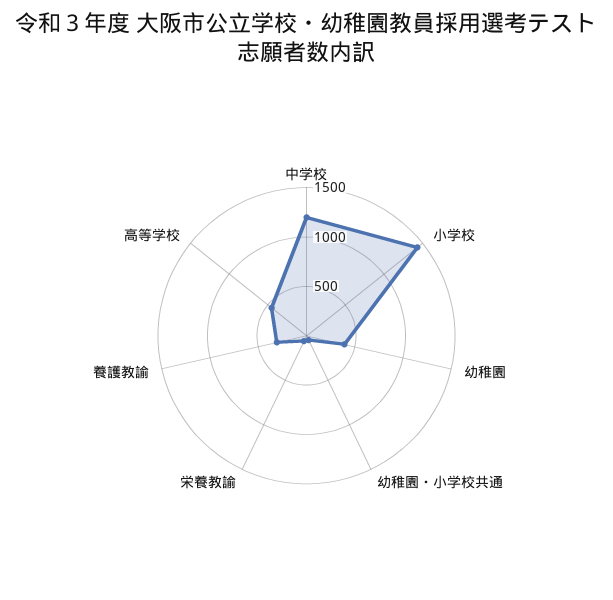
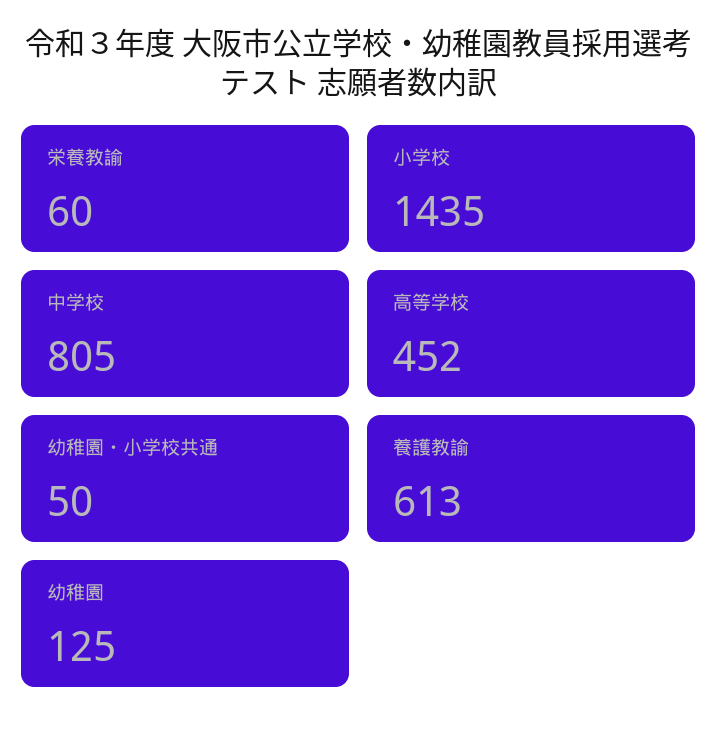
中学校: 1200 -> 805
幼稚園: 400 -> 125
養護教諭: 300 -> 613

